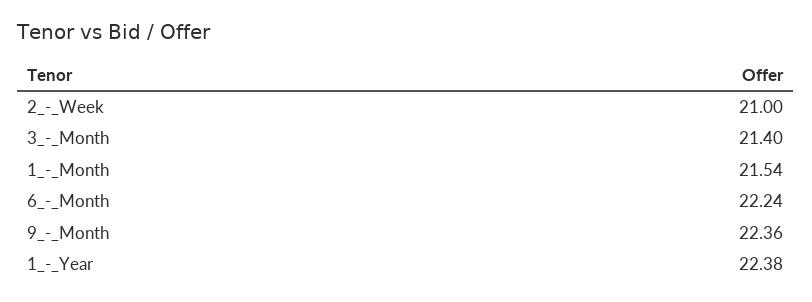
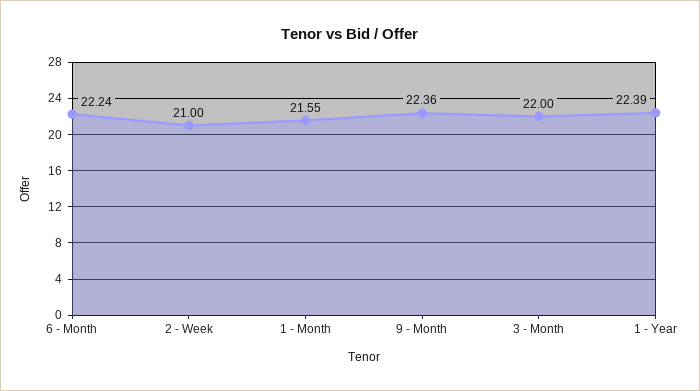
3_-_Month: 21.4 -> 22
1_-_Month: 21.54 -> 21.55
1_-_Year: 22.38 -> 22.39

